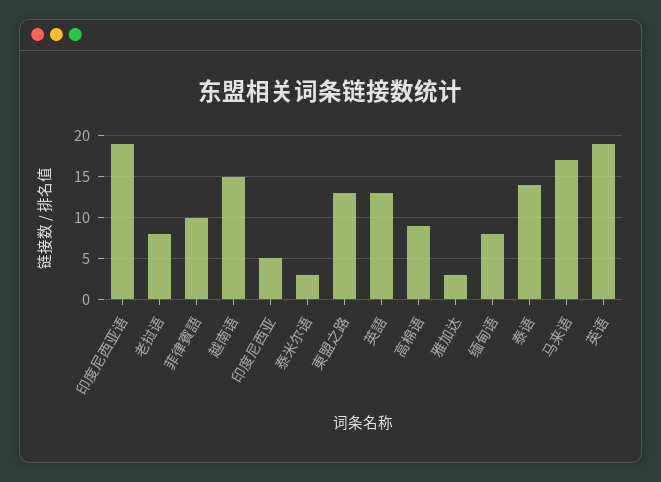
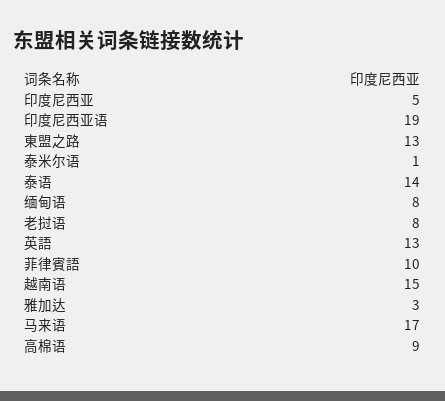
泰米尔语: 3 -> 1
英语: 19 -> none

